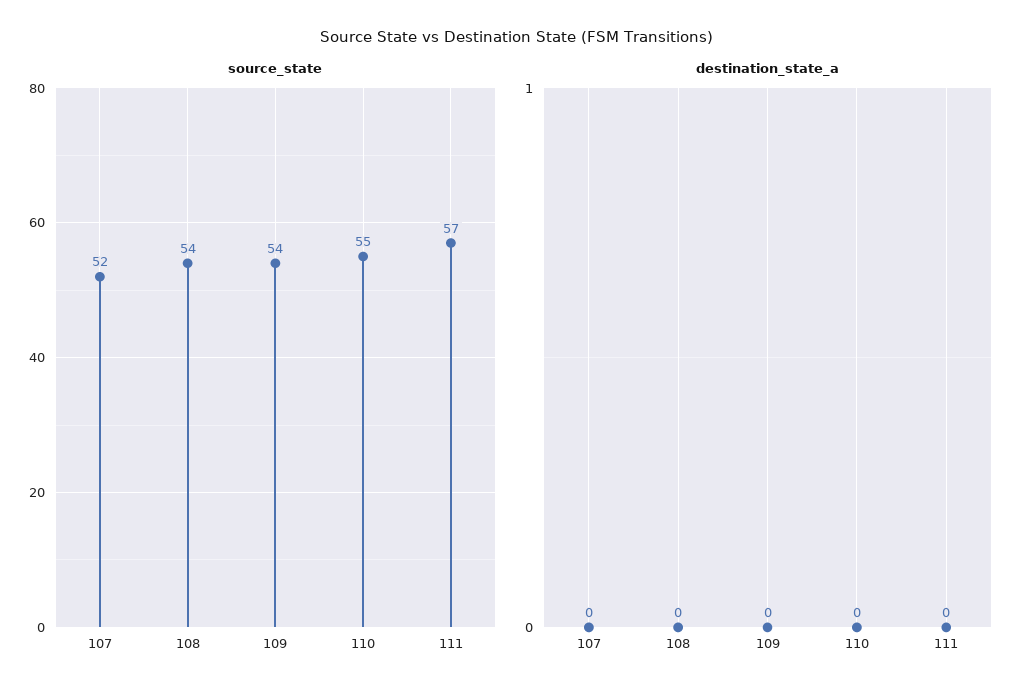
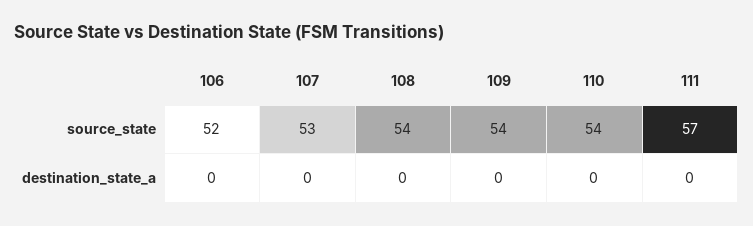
source_state, 107: 52 -> 53
source_state, 110: 55 -> 54
source_state, 106: none -> 52
destination_state_a, 106: none -> 0

